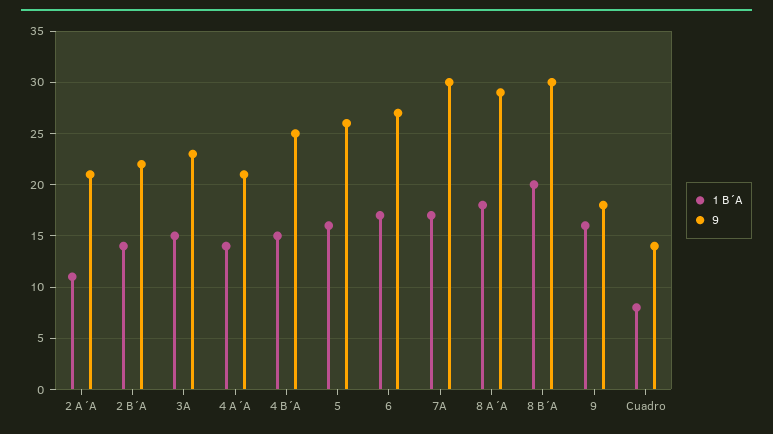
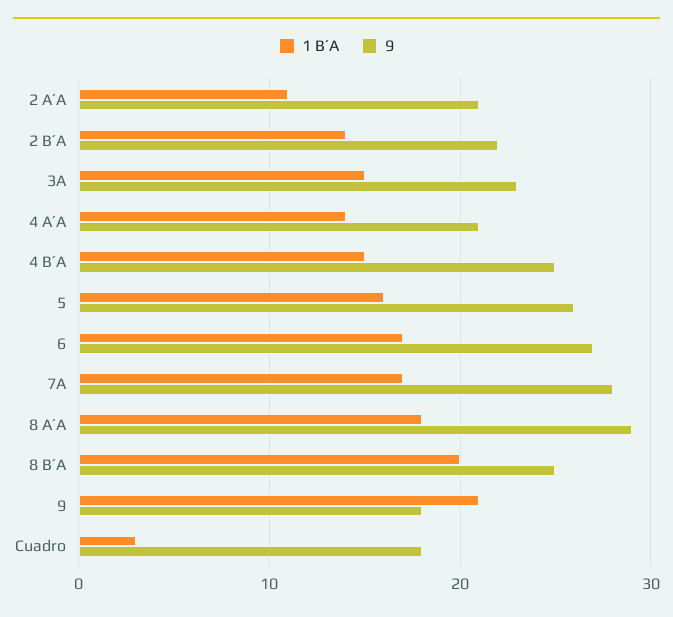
9, 7A: 30 -> 28
9, 8 B´A: 30 -> 25
1 B´A, 9: 16 -> 21
1 B´A, Cuadro: 8 -> 3
9, Cuadro: 14 -> 18

